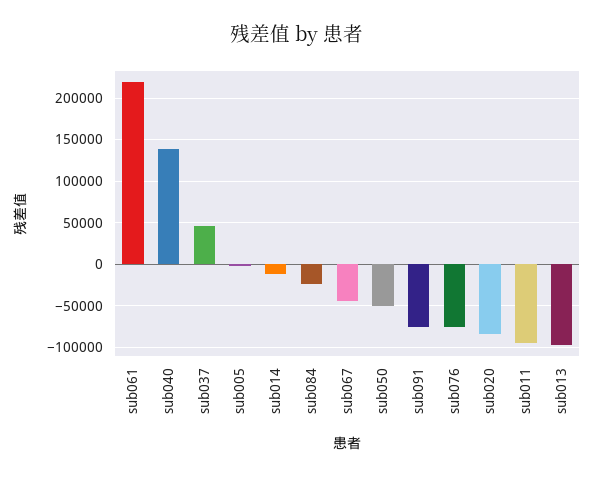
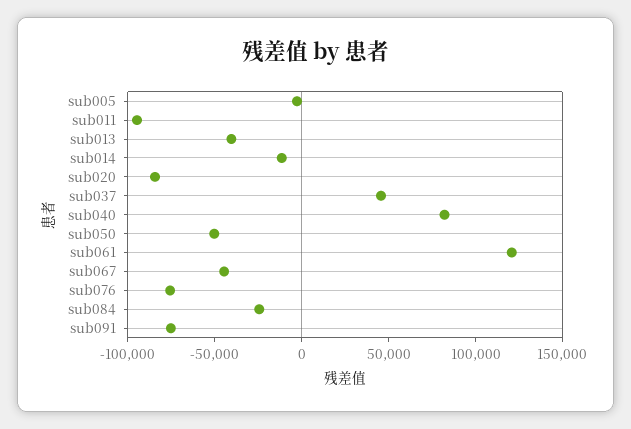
sub061: 220000 -> 120000
sub040: 140000 -> 80000
sub013: -100000 -> -40000

